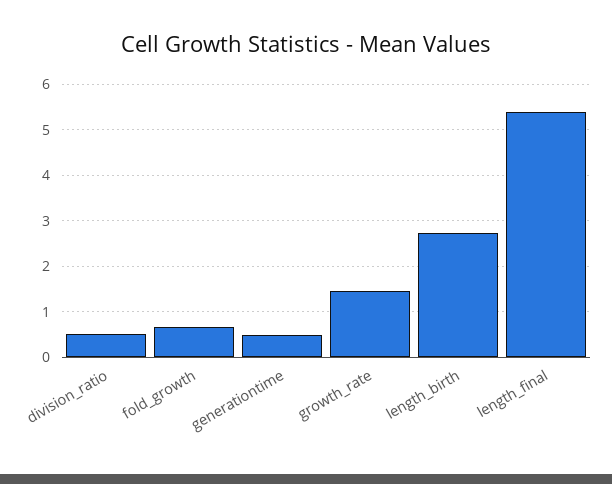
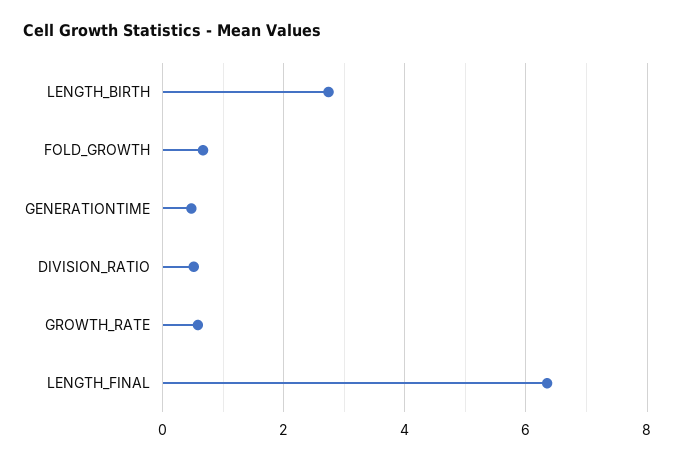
growth_rate: 1.4 -> 0.6
length_final: 5.4 -> 6.4

